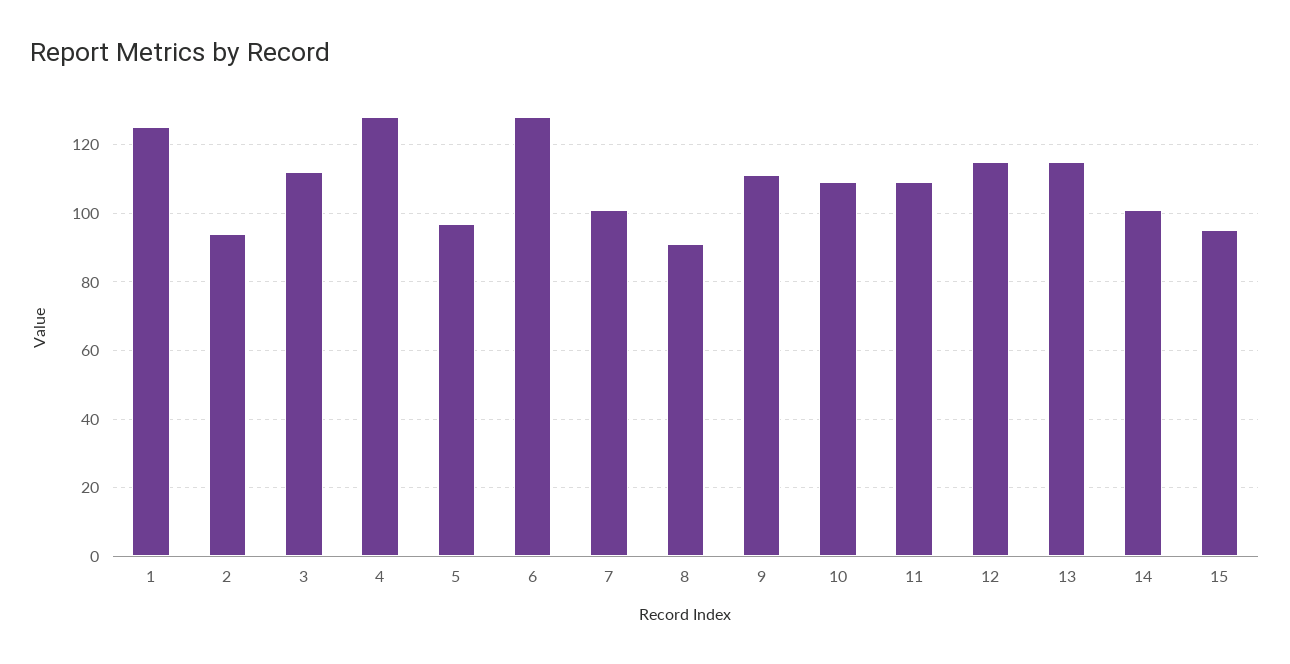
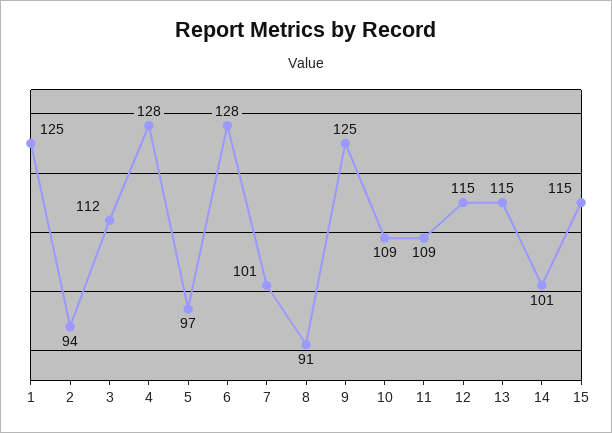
9: 110 -> 125
15: 95 -> 115

